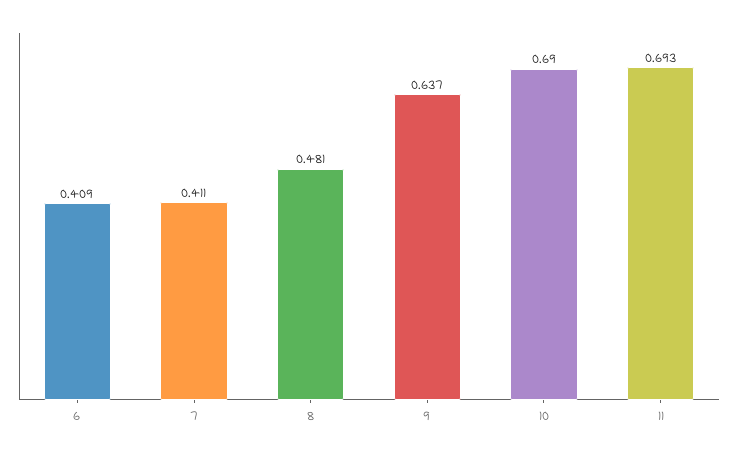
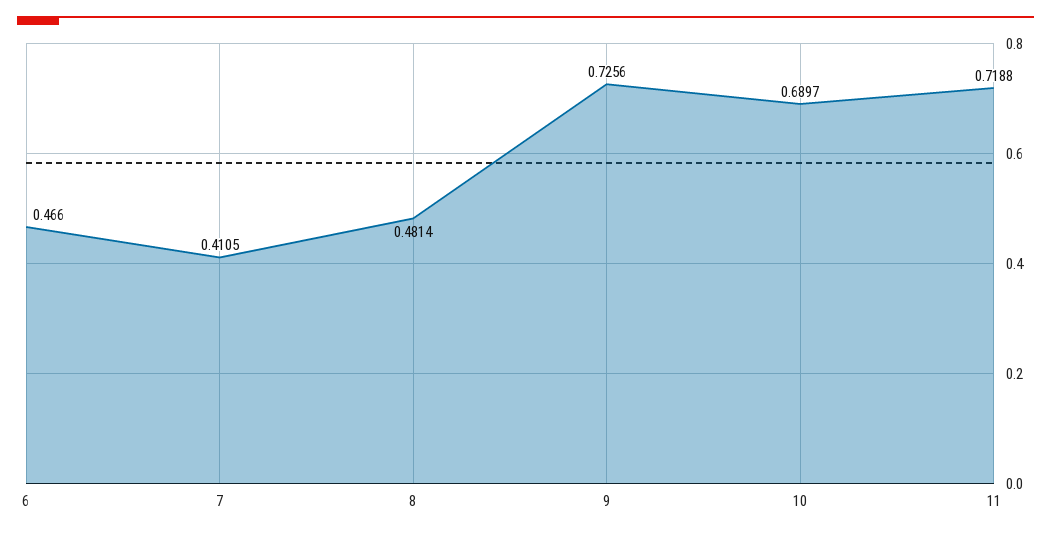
6: 0.409 -> 0.466
9: 0.637 -> 0.7256
11: 0.693 -> 0.7188

